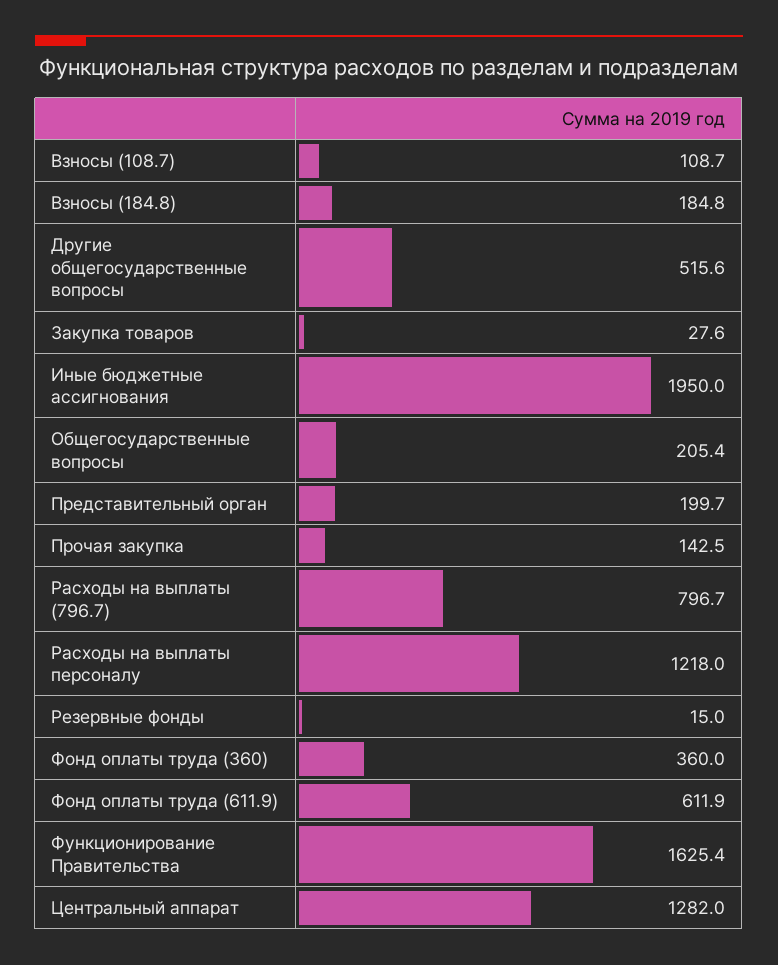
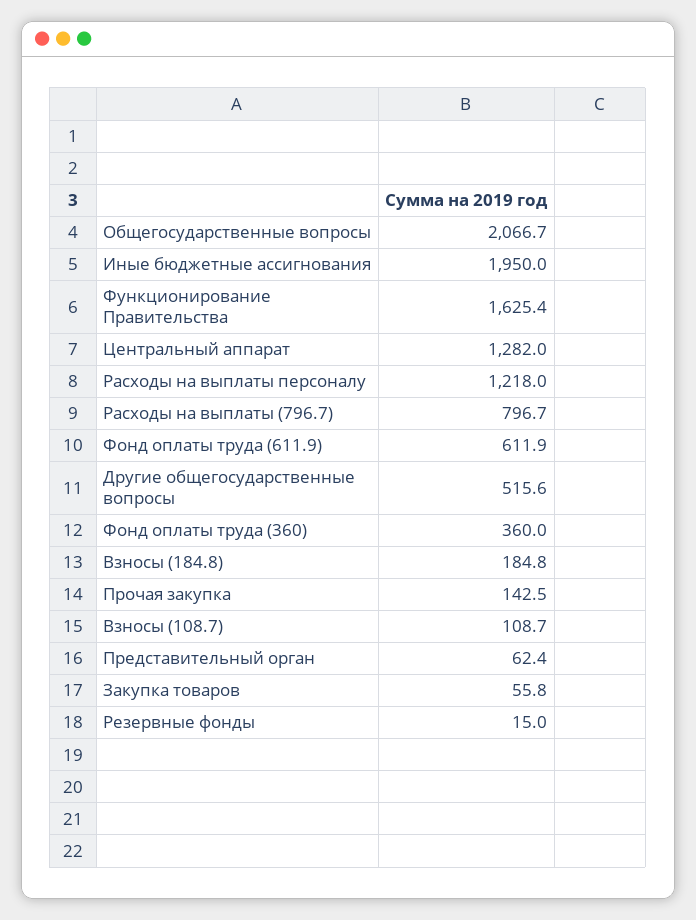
Закупка товаров: 27.6 -> 55.8
Общегосударственные вопросы: 205.4 -> 2066.7
Представительный орган: 199.7 -> 62.4

